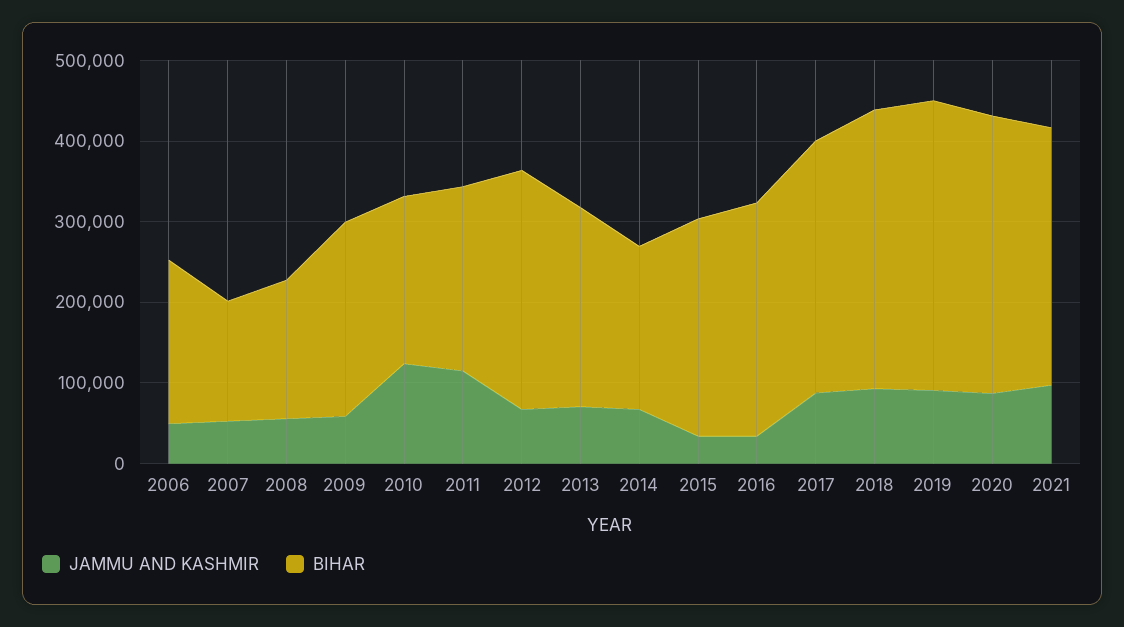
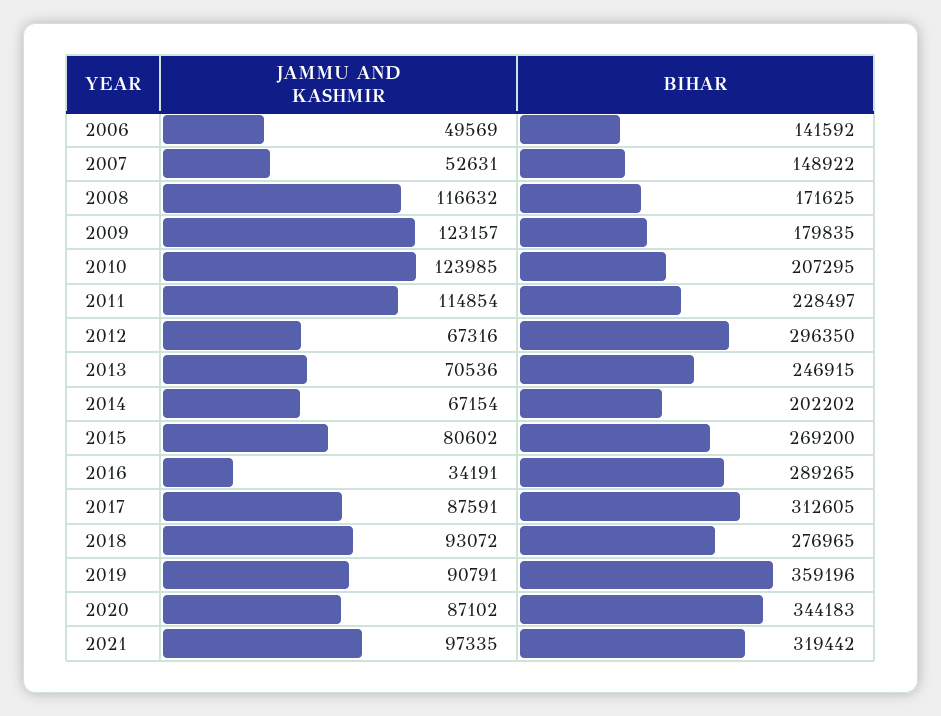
BIHAR, 2006: 200000 -> 141592
JAMMU AND KASHMIR, 2008: 60000 -> 116632
JAMMU AND KASHMIR, 2009: 60000 -> 123157
BIHAR, 2009: 240000 -> 179835
JAMMU AND KASHMIR, 2015: 40000 -> 80602
BIHAR, 2018: 340000 -> 276965

